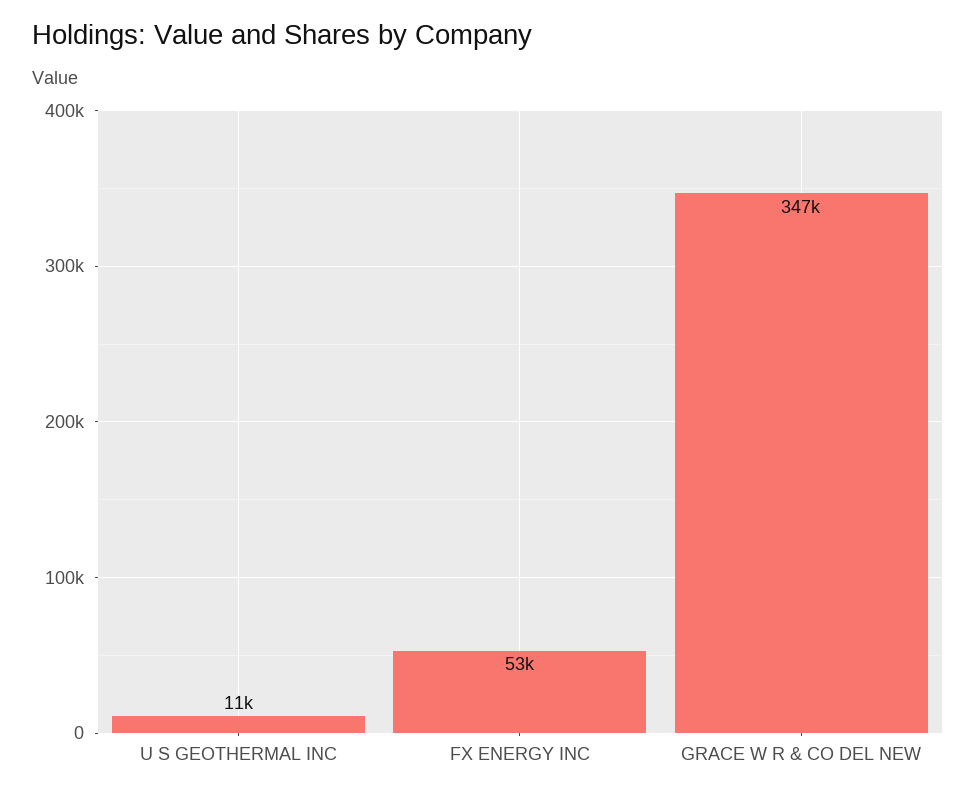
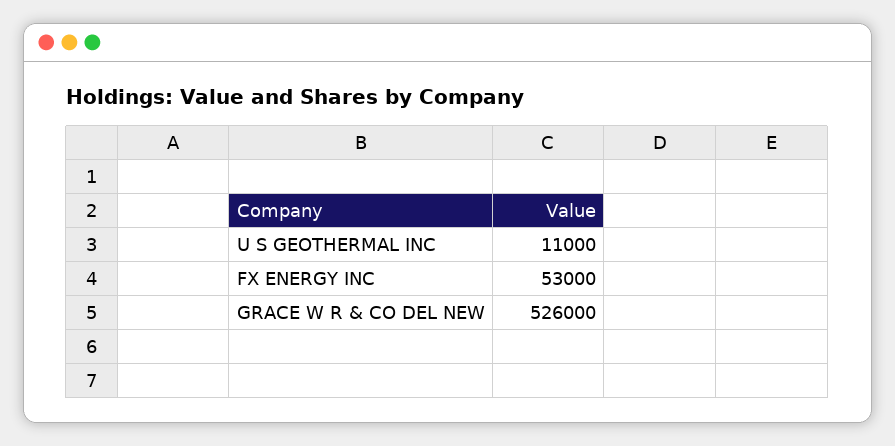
GRACE W R & CO DEL NEW: 347000 -> 526000

